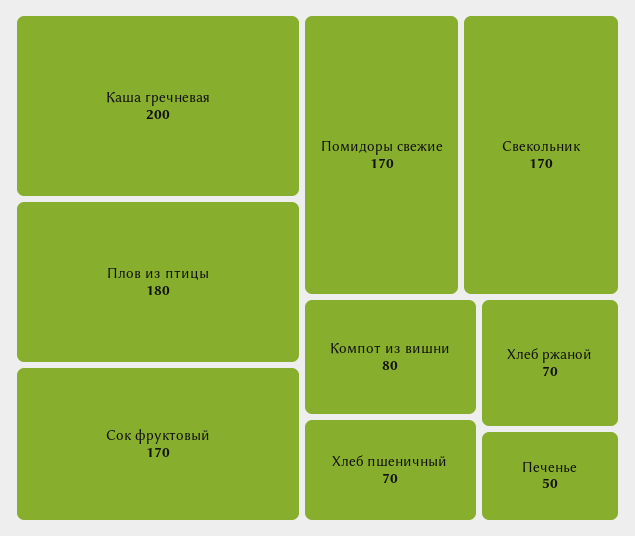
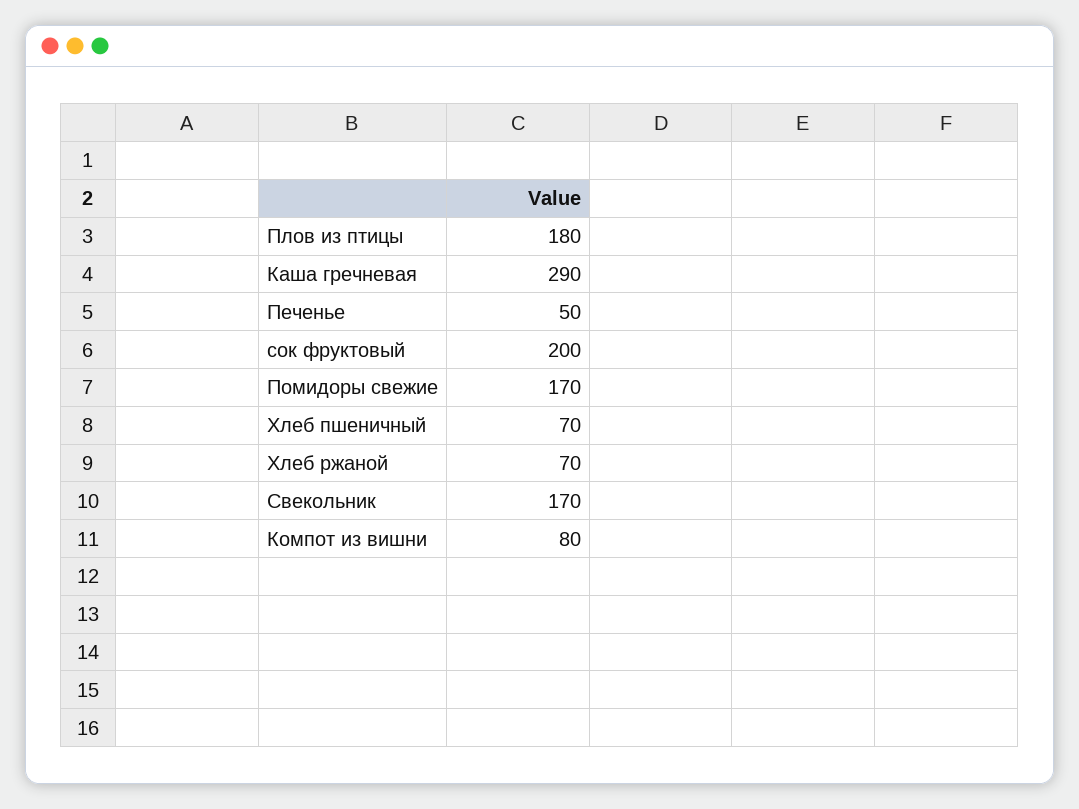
Каша гречневая: 200 -> 290
Сок фруктовый: 170 -> 200

